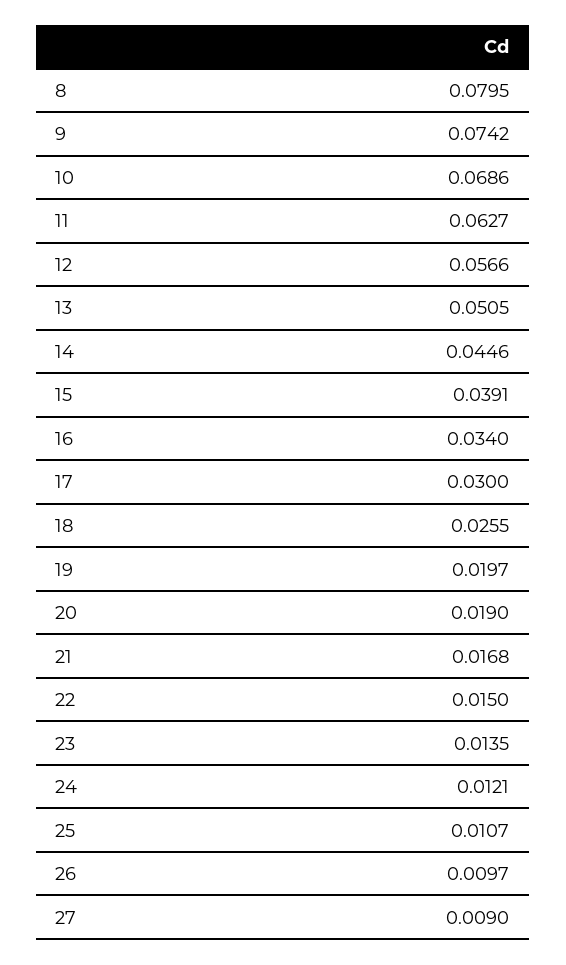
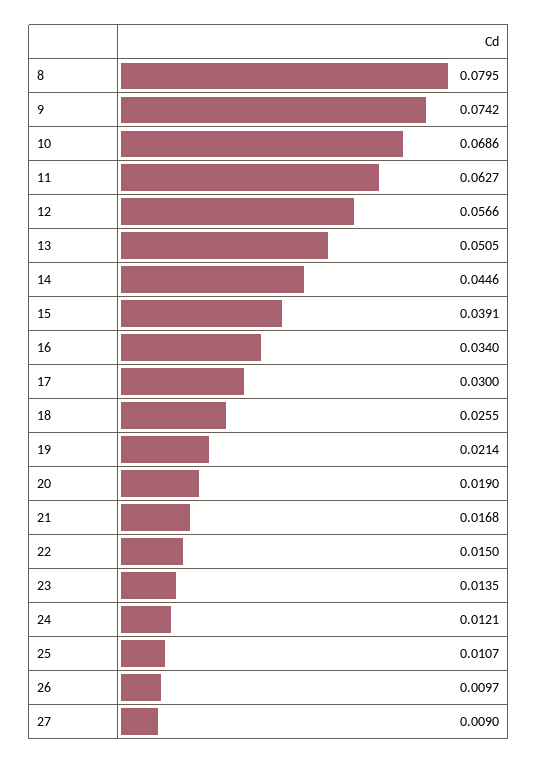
19: 0.0197 -> 0.0214

